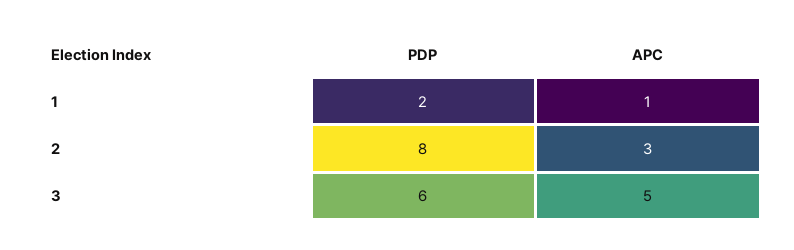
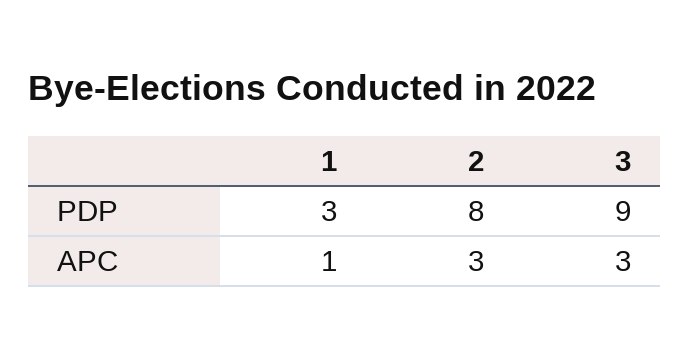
PDP, 1: 2 -> 3
PDP, 3: 6 -> 9
APC, 3: 5 -> 3

